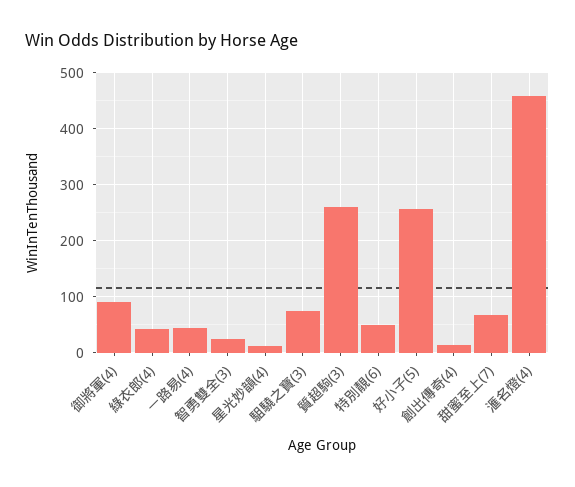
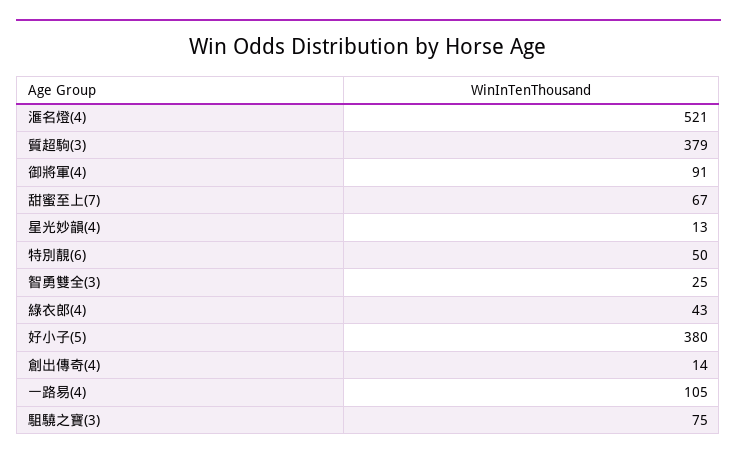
一路易(4): 40 -> 105
質超駒(3): 260 -> 379
好小子(5): 260 -> 380
滙名燈(4): 460 -> 521

